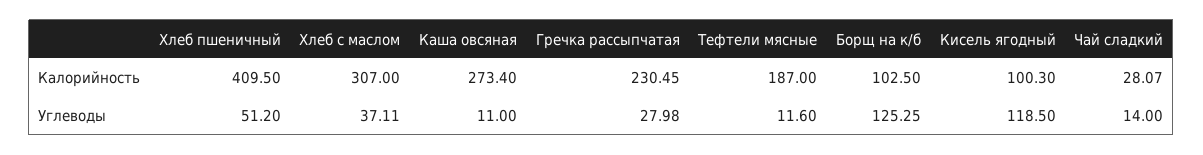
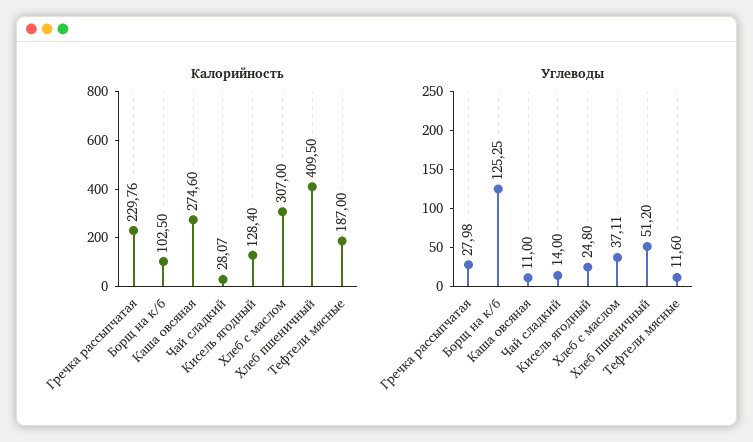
Калорийность, Каша овсяная: 273.4 -> 274.6
Калорийность, Гречка рассыпчатая: 230.45 -> 229.76
Калорийность, Кисель ягодный: 100.3 -> 128.4
Углеводы, Кисель ягодный: 118.5 -> 24.8

